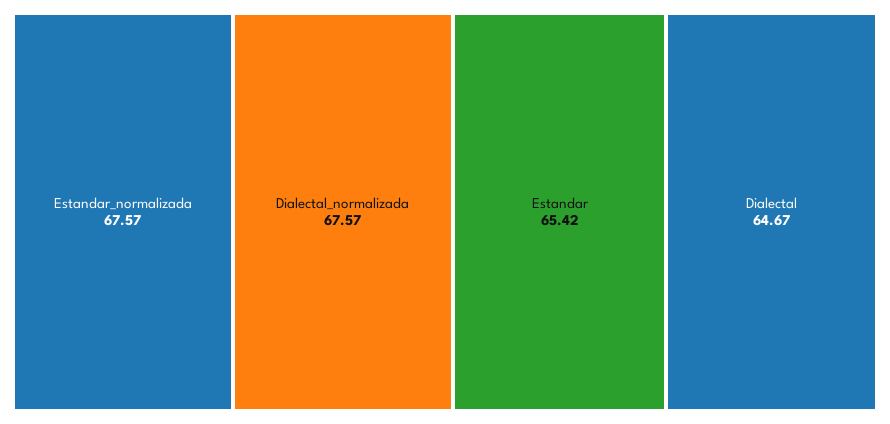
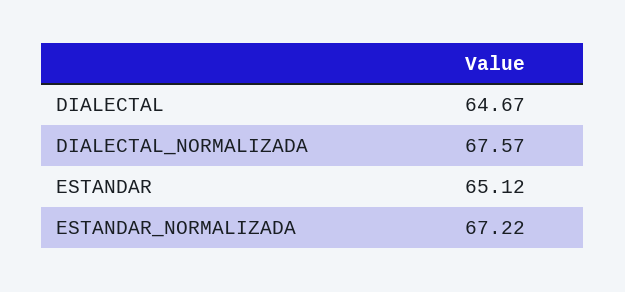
Estandar_normalizada: 67.57 -> 67.22
Estandar: 65.42 -> 65.12

